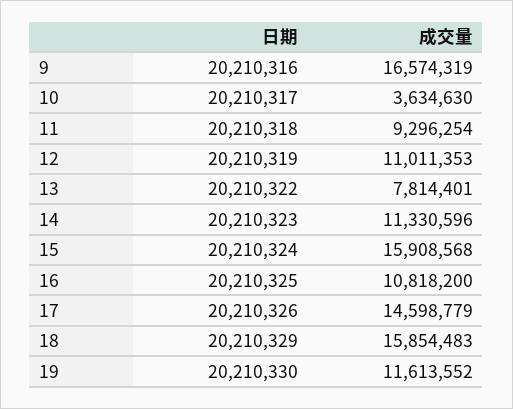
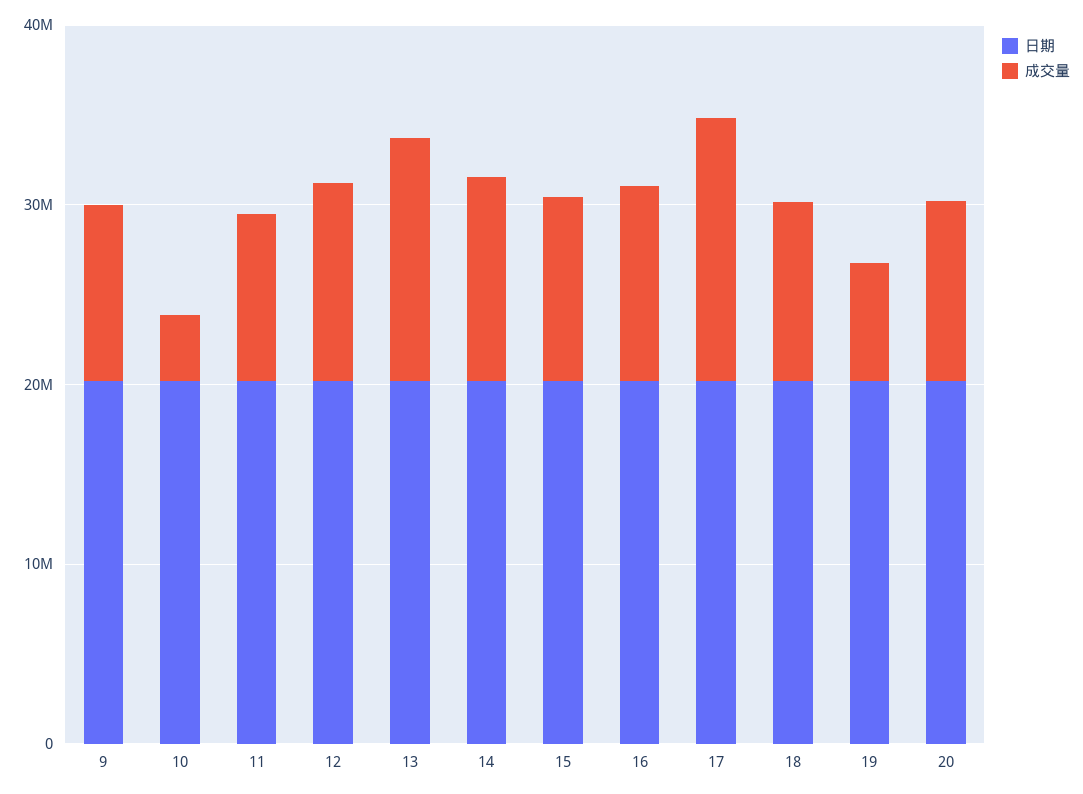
成交量, 9: 16574319 -> 10000000
成交量, 13: 7814401 -> 14000000
成交量, 15: 15908568 -> 10000000
成交量, 18: 15854483 -> 10000000
成交量, 19: 11613552 -> 6000000
日期, 20: none -> 20000000
成交量, 20: none -> 10000000

